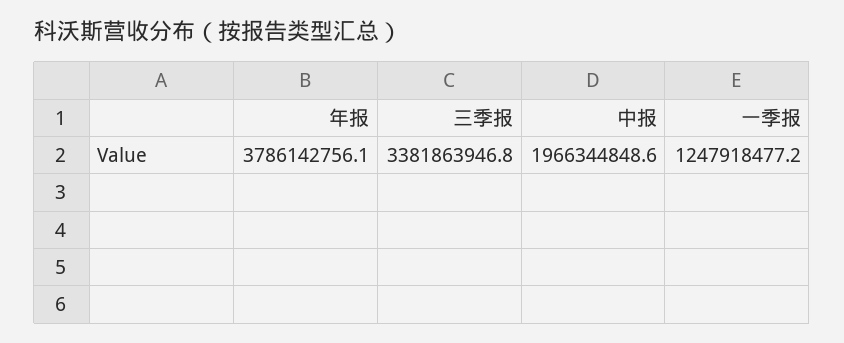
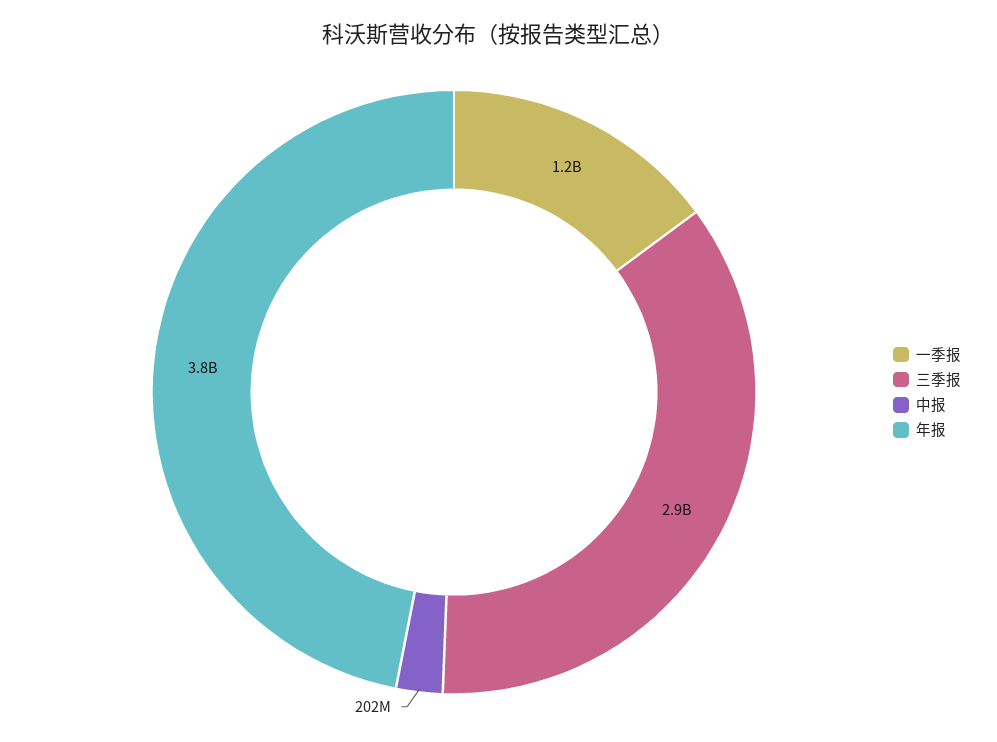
三季报: 3381863946.8 -> 2900000000
中报: 1966344848.6 -> 202000000

